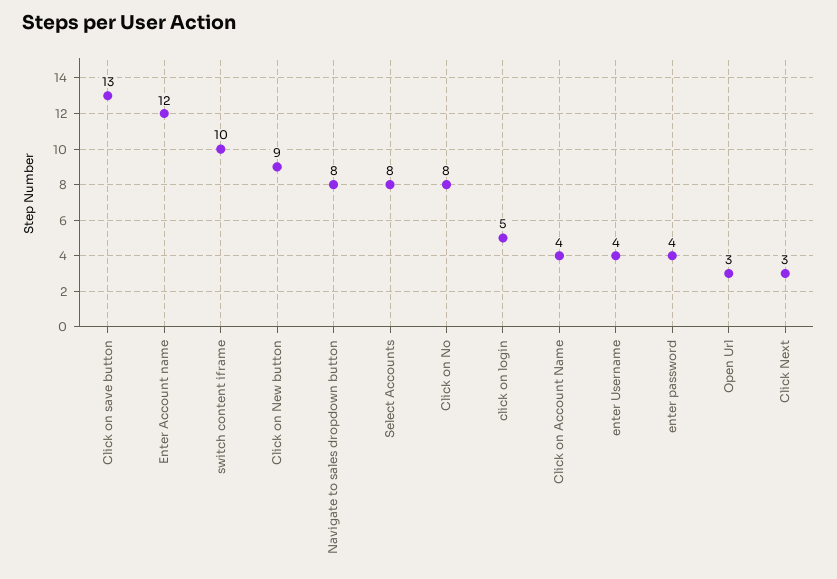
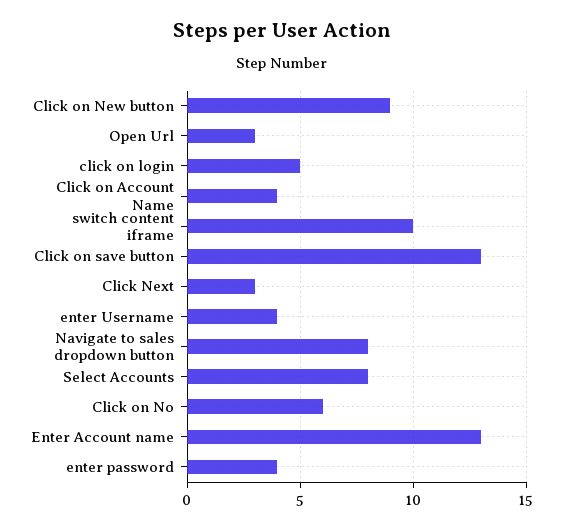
Enter Account name: 12 -> 13
Click on No: 8 -> 6

